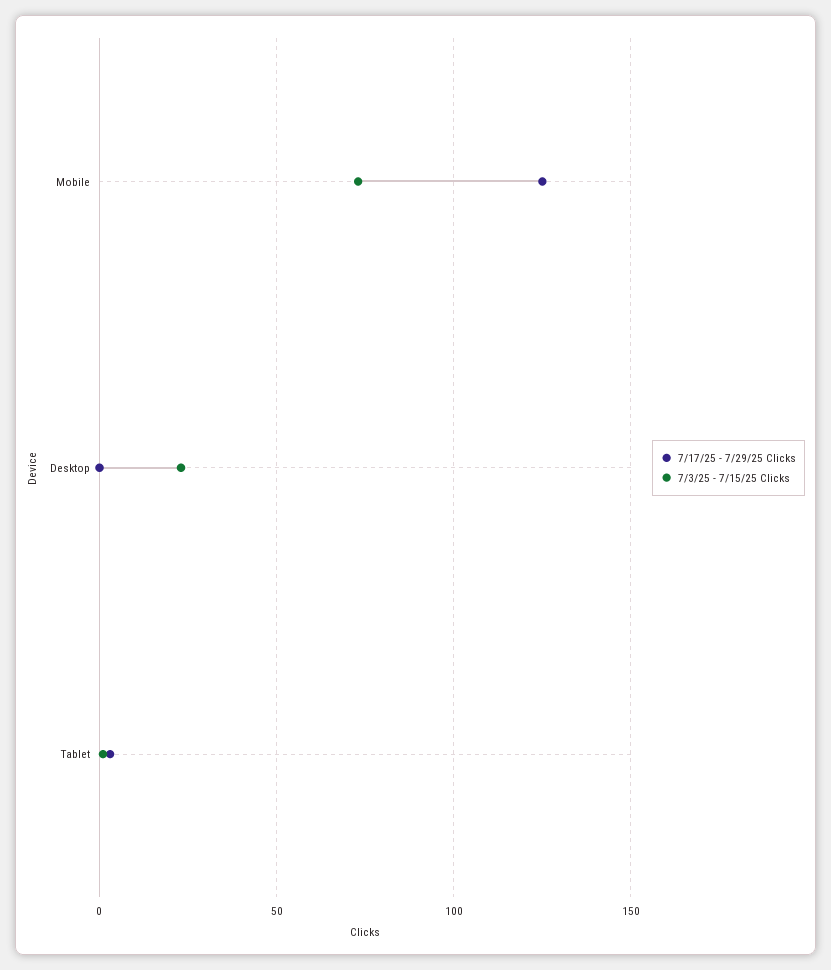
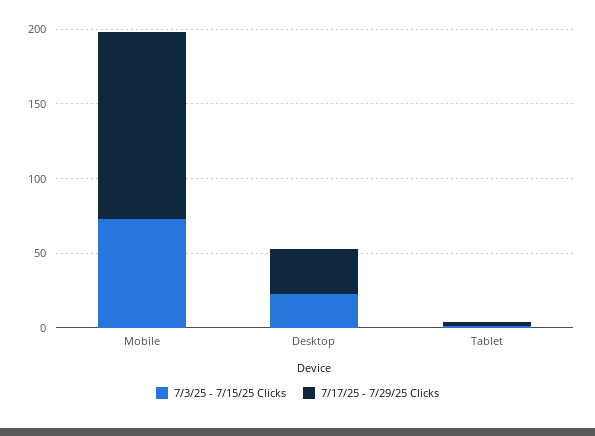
7/17/25 - 7/29/25 Clicks, Desktop: 0 -> 30

